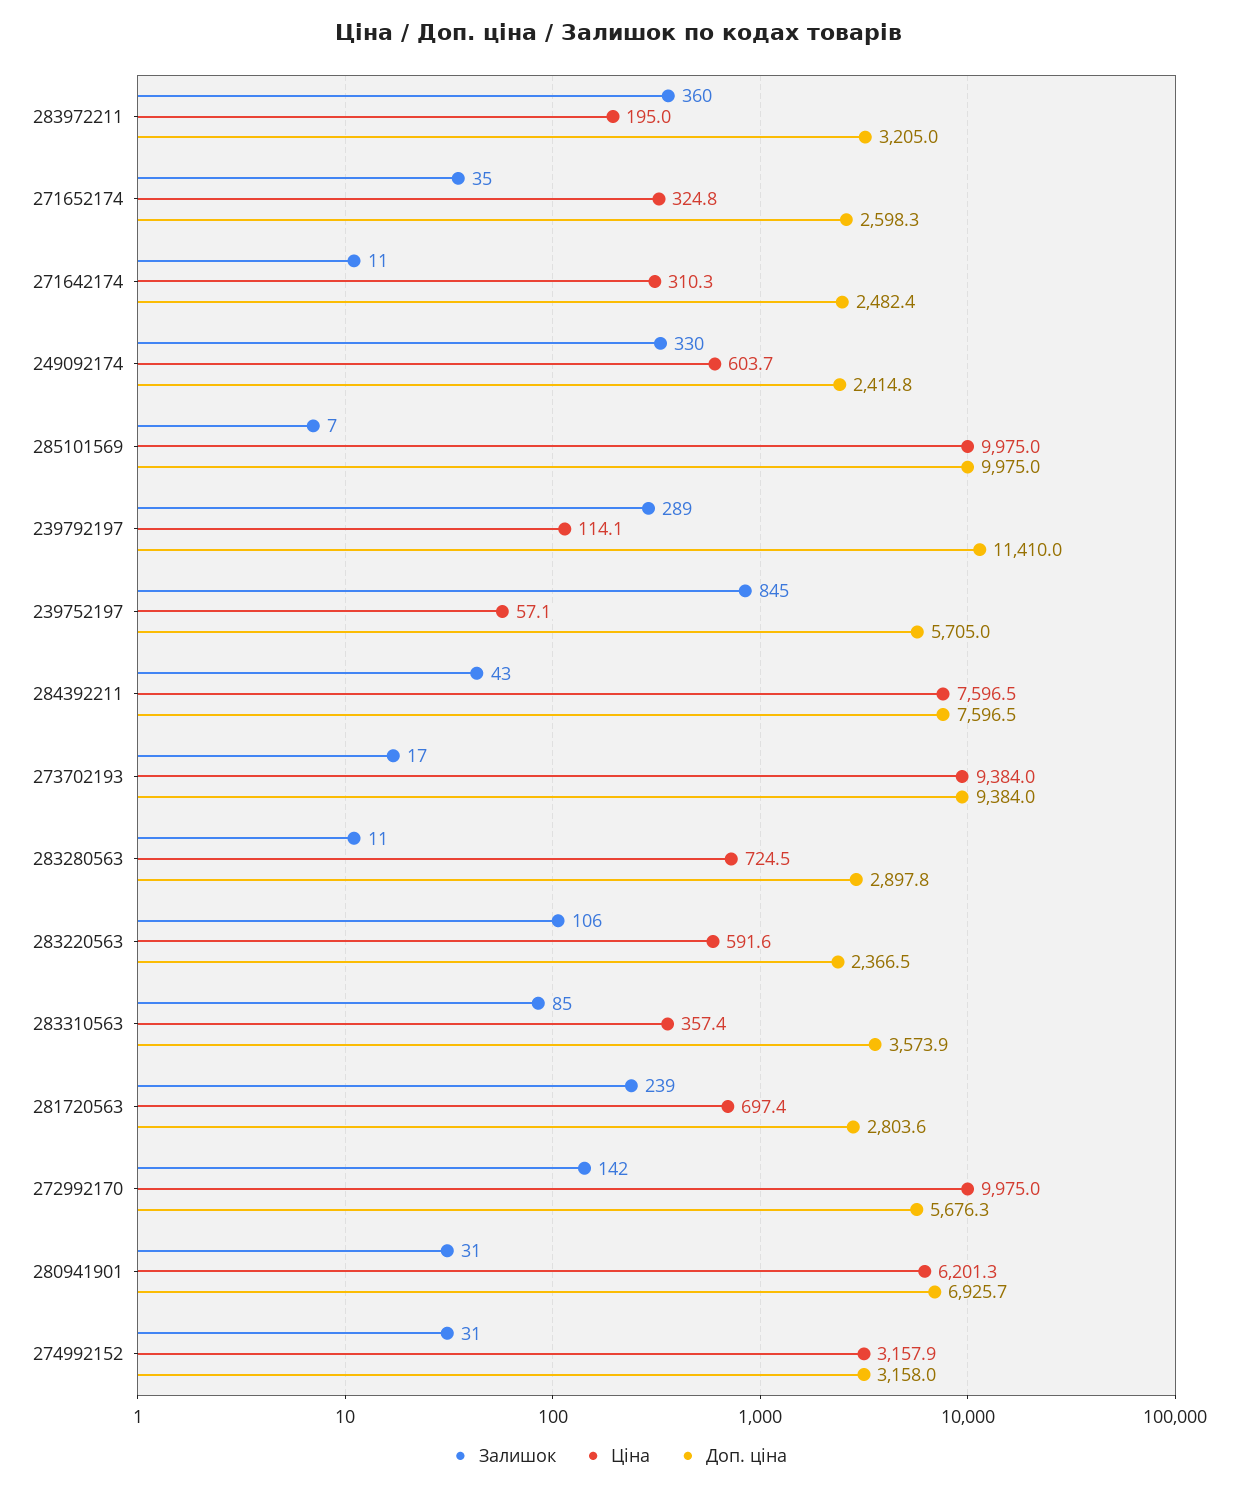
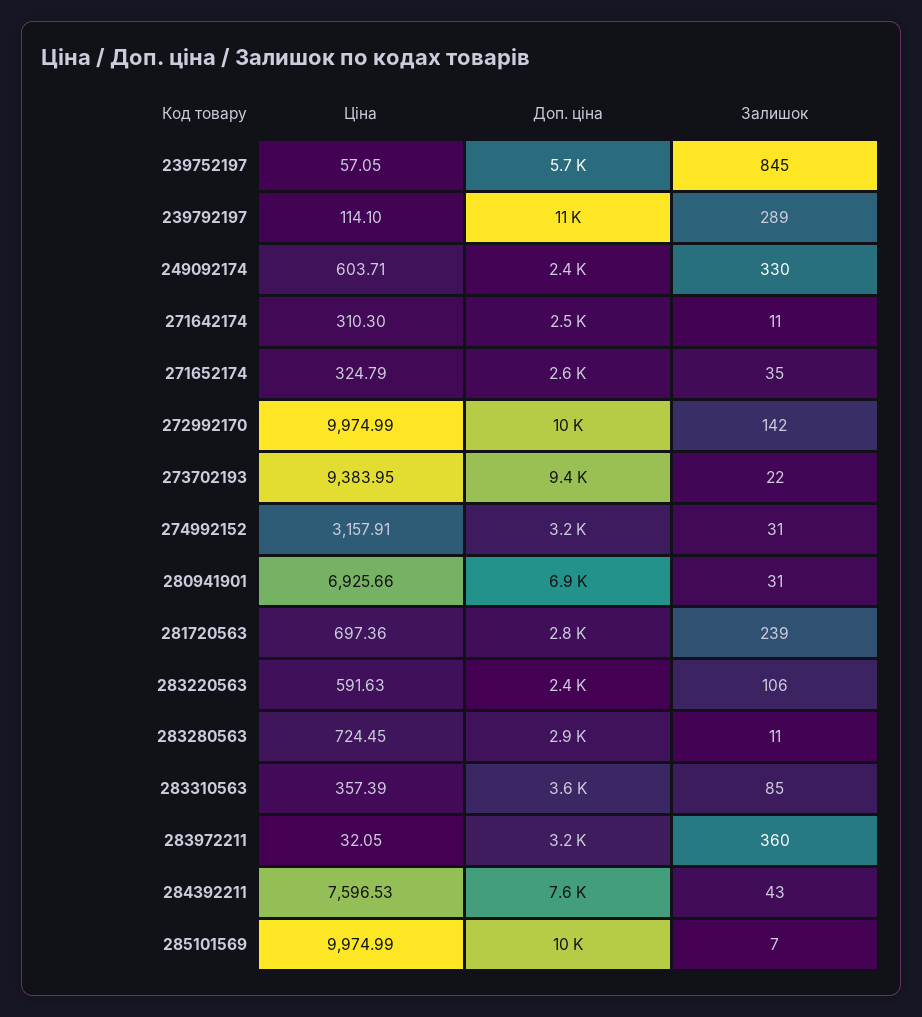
Ціна, 283972211: 195 -> 32.05
Залишок, 273702193: 17 -> 22
Доп. ціна, 272992170: 5676.3 -> 10000
Ціна, 280941901: 6201.3 -> 6925.66

